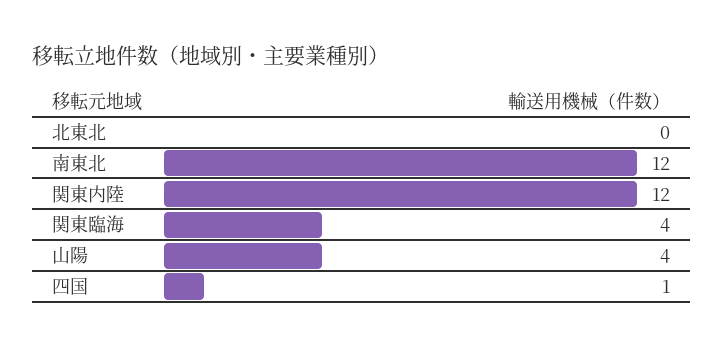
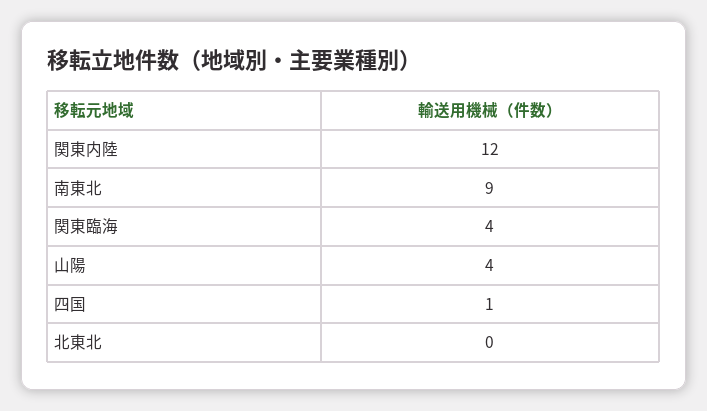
南東北: 12 -> 9

